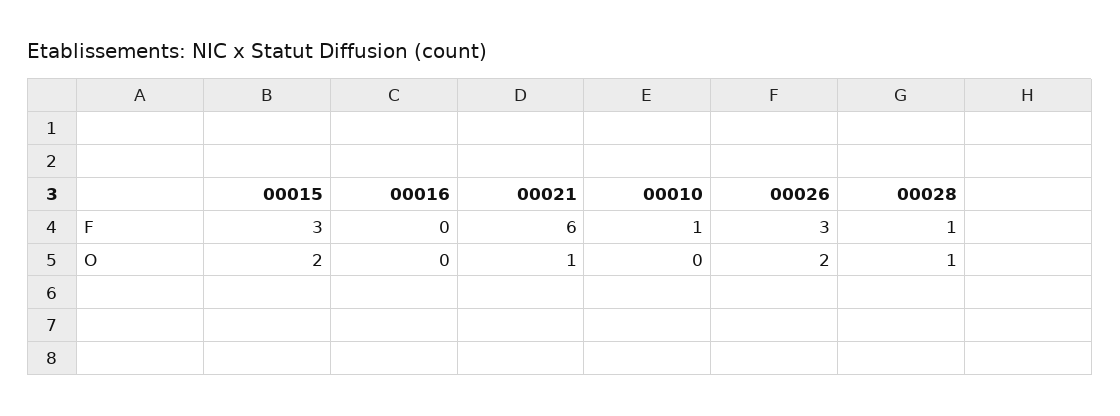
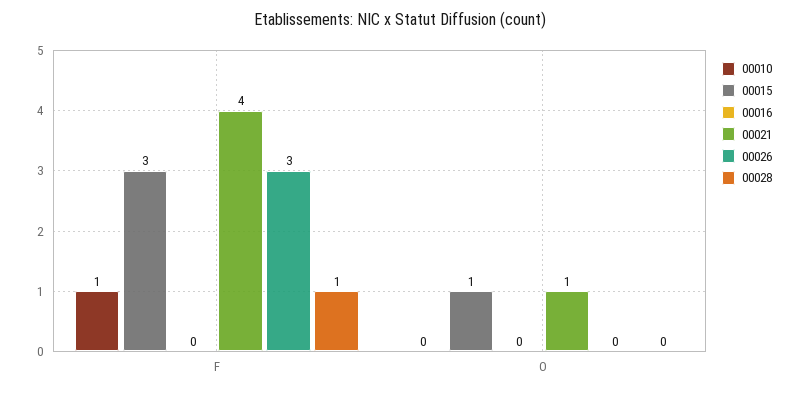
00021, F: 6 -> 4
00015, O: 2 -> 1
00026, O: 2 -> 0
00028, O: 1 -> 0

